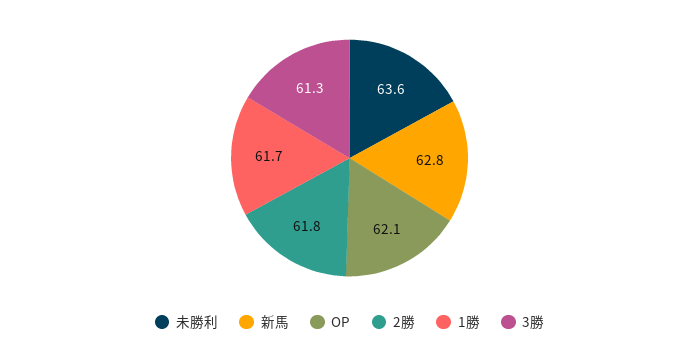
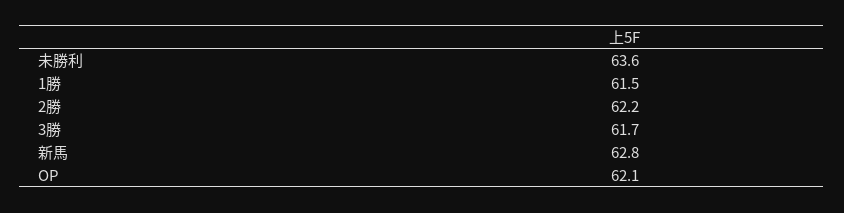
2勝: 61.8 -> 62.2
1勝: 61.7 -> 61.5
3勝: 61.3 -> 61.7

